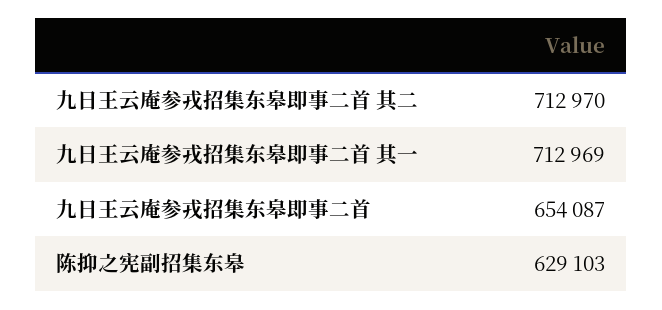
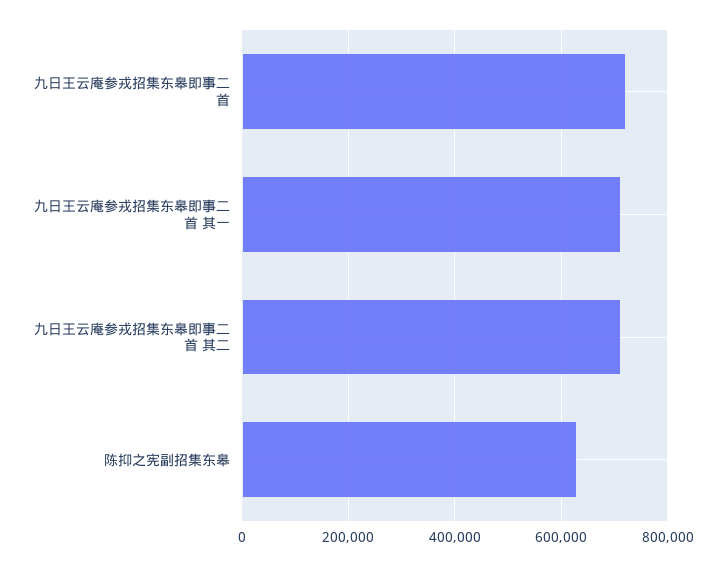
九日王云庵参戎招集东皋即事二首: 654087 -> 720000

